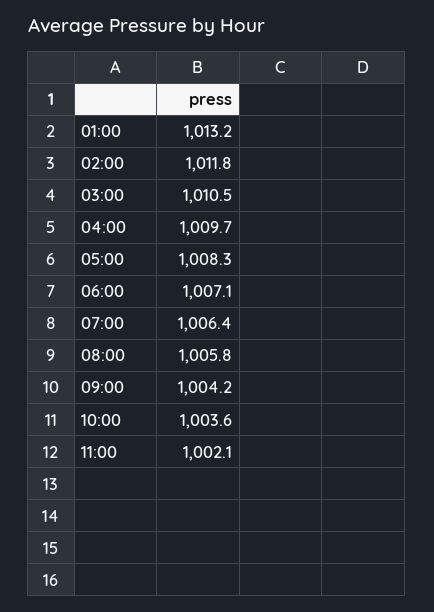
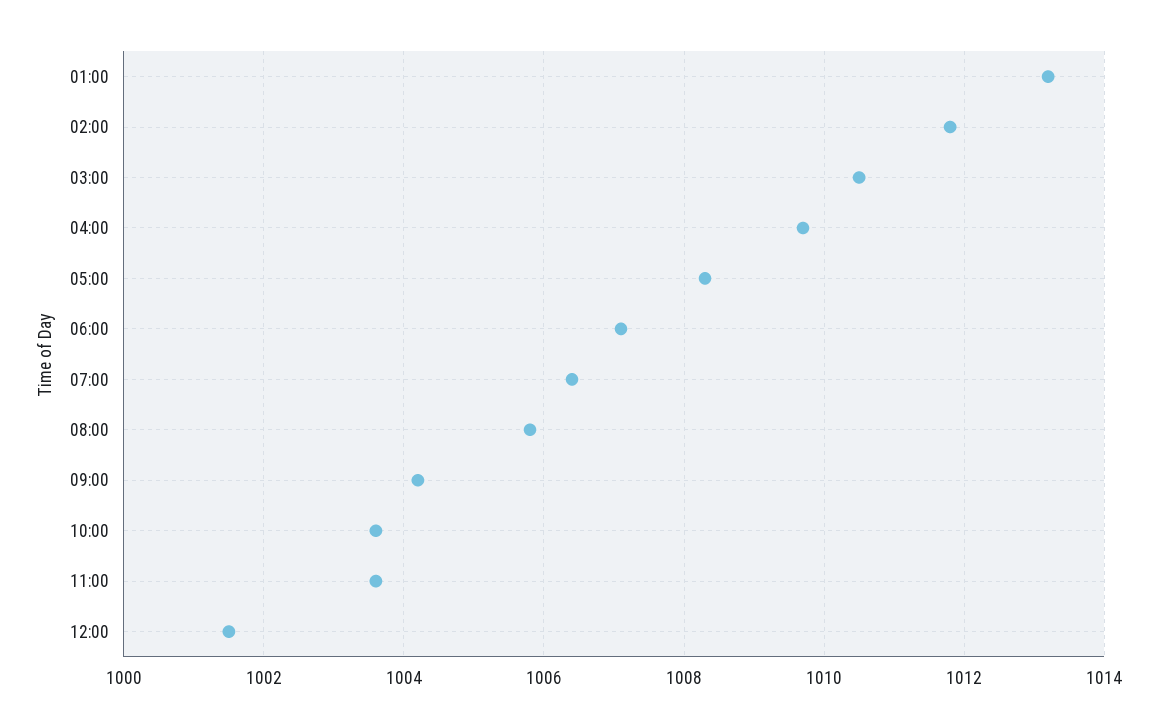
11:00: 1002.1 -> 1003.5
12:00: none -> 1001.5

